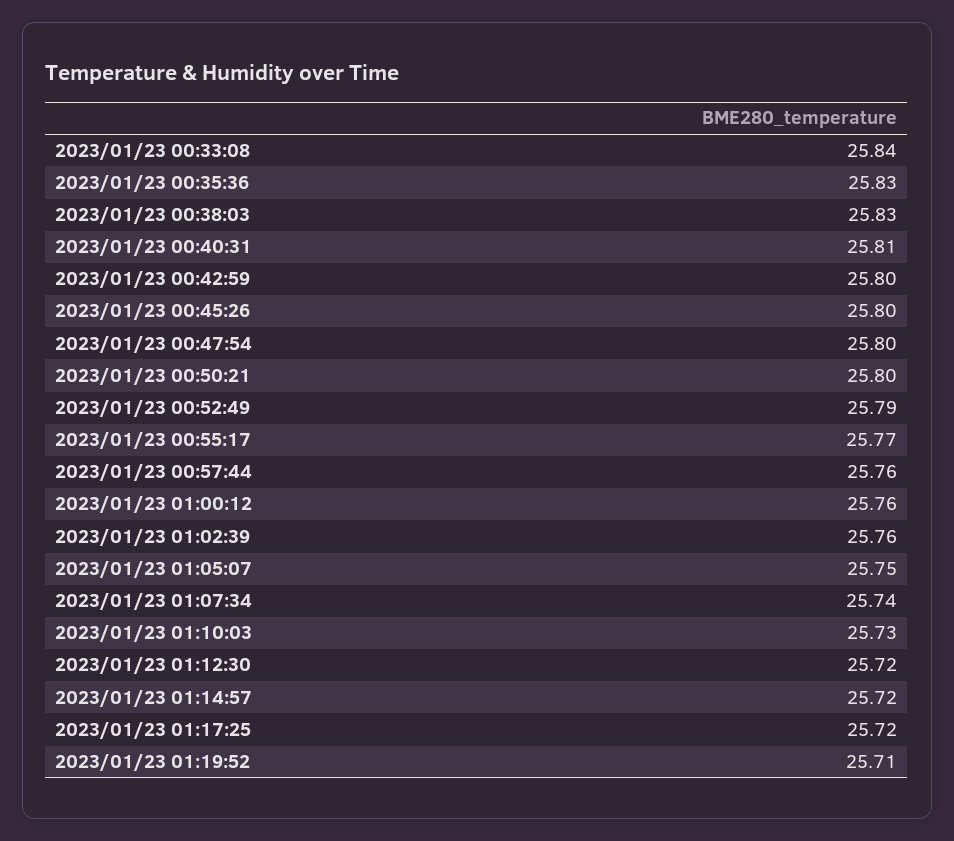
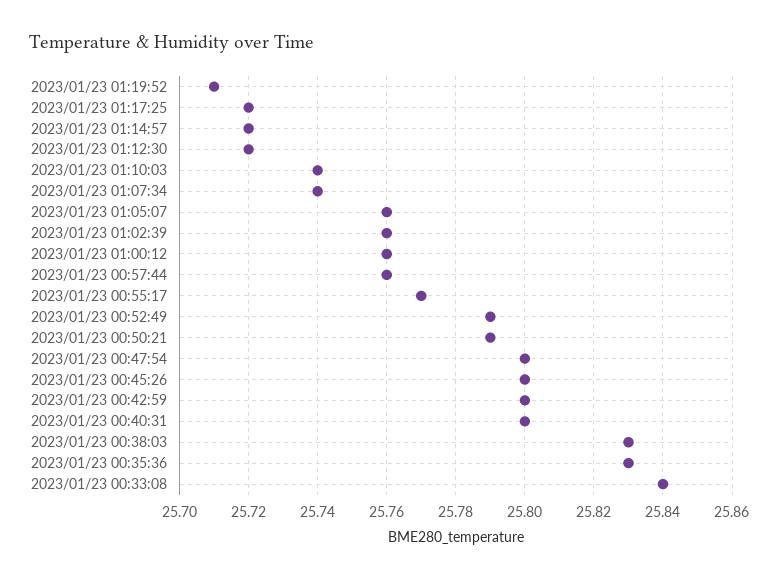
2023/01/23 00:40:31: 25.81 -> 25.8
2023/01/23 00:50:21: 25.8 -> 25.79
2023/01/23 01:05:07: 25.75 -> 25.76
2023/01/23 01:10:03: 25.73 -> 25.74

